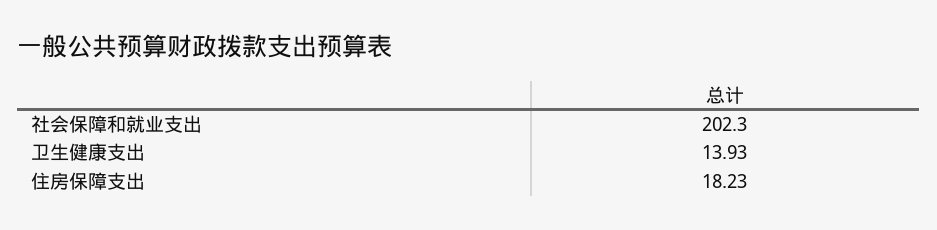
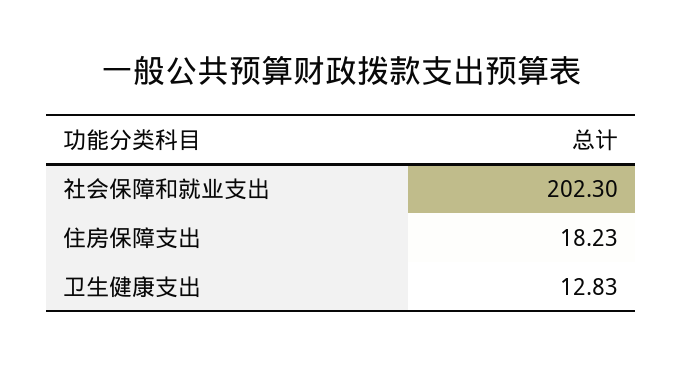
卫生健康支出: 13.93 -> 12.83

